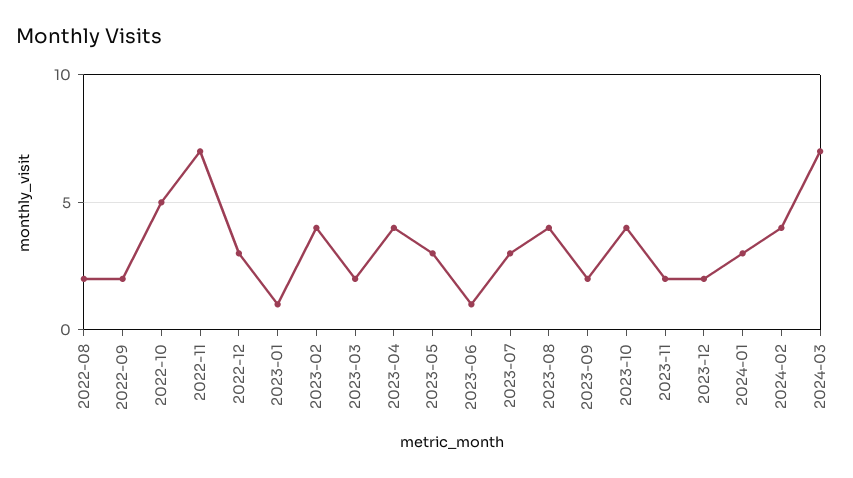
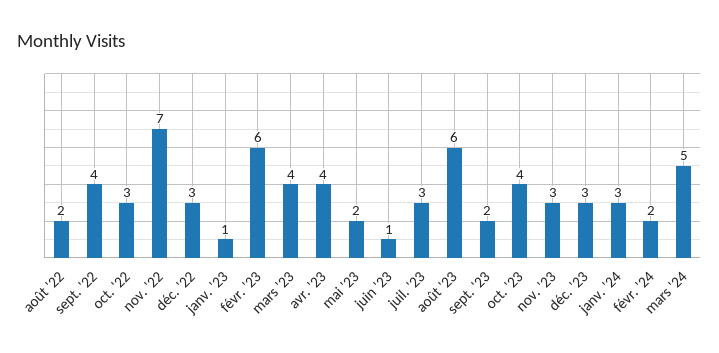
2022-09: 2 -> 4
2022-10: 5 -> 3
2023-02: 4 -> 6
2023-03: 2 -> 4
2023-05: 3 -> 2
2023-08: 4 -> 6
2023-11: 2 -> 3
2023-12: 2 -> 3
2024-02: 4 -> 2
2024-03: 7 -> 5

